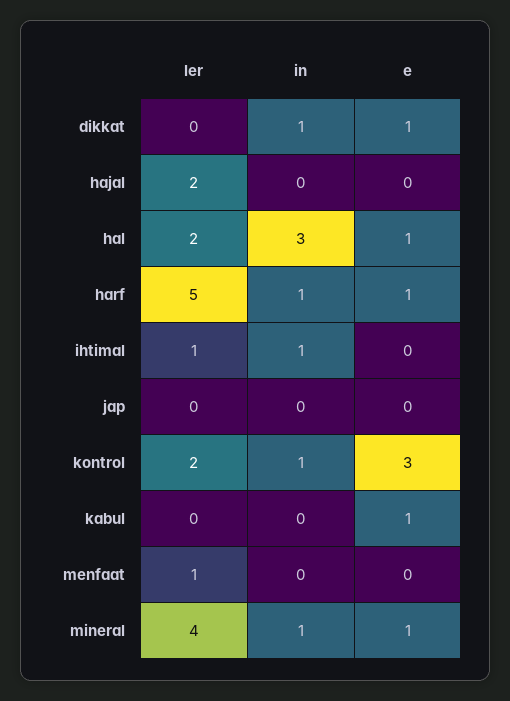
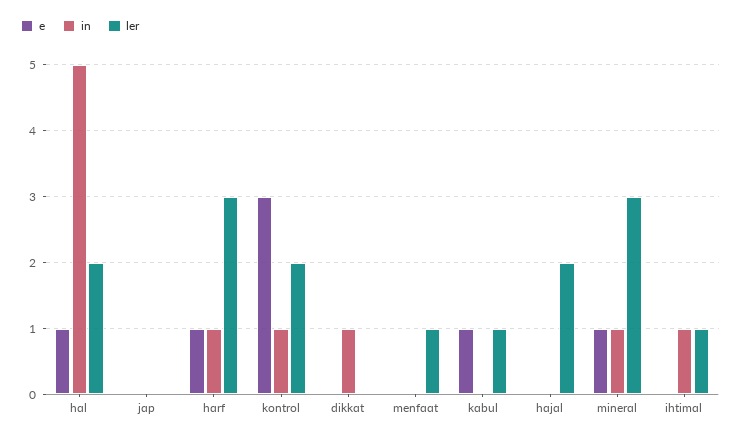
e, dikkɑt: 1 -> 0
in, hɑl: 3 -> 5
ler, hɑrf: 5 -> 3
ler, kɑbul: 0 -> 1
ler, minerɑl: 4 -> 3

